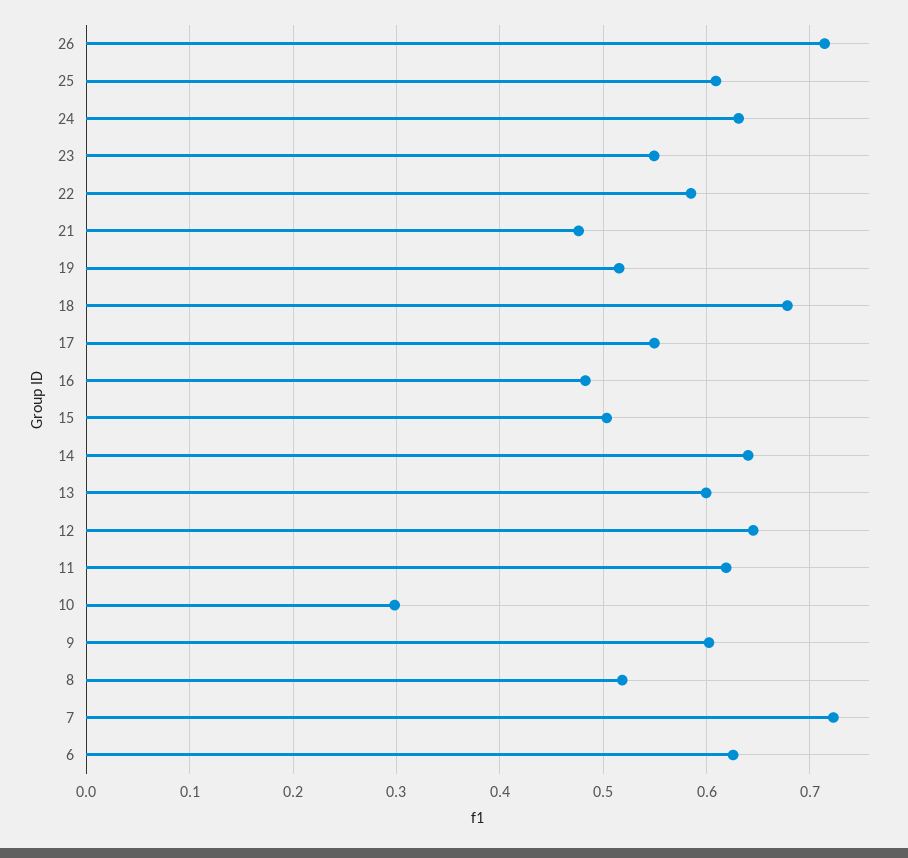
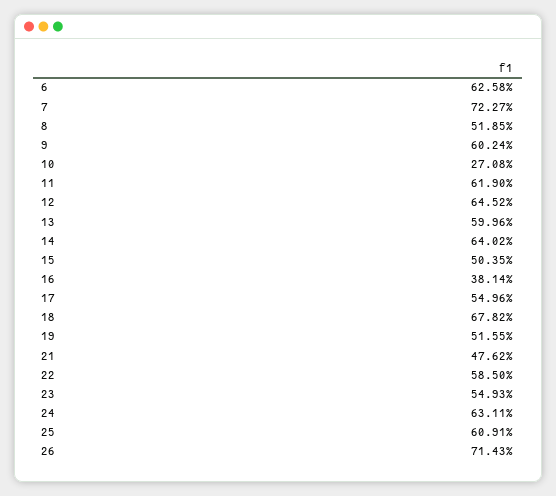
16: 0.48 -> 0.3814
10: 0.3 -> 0.2708

